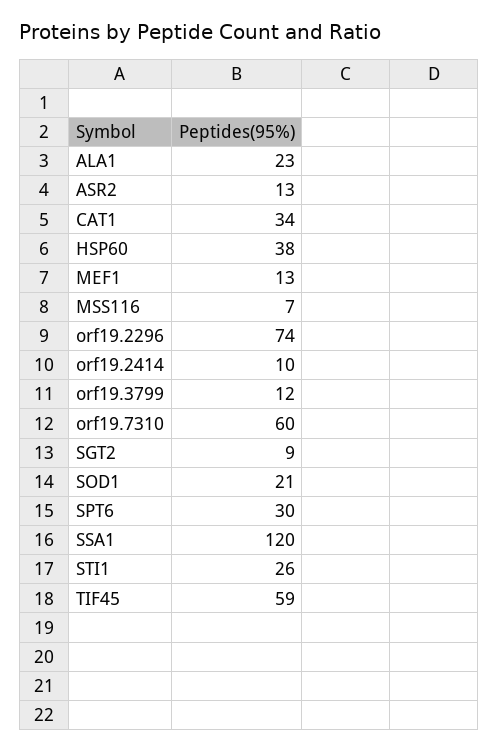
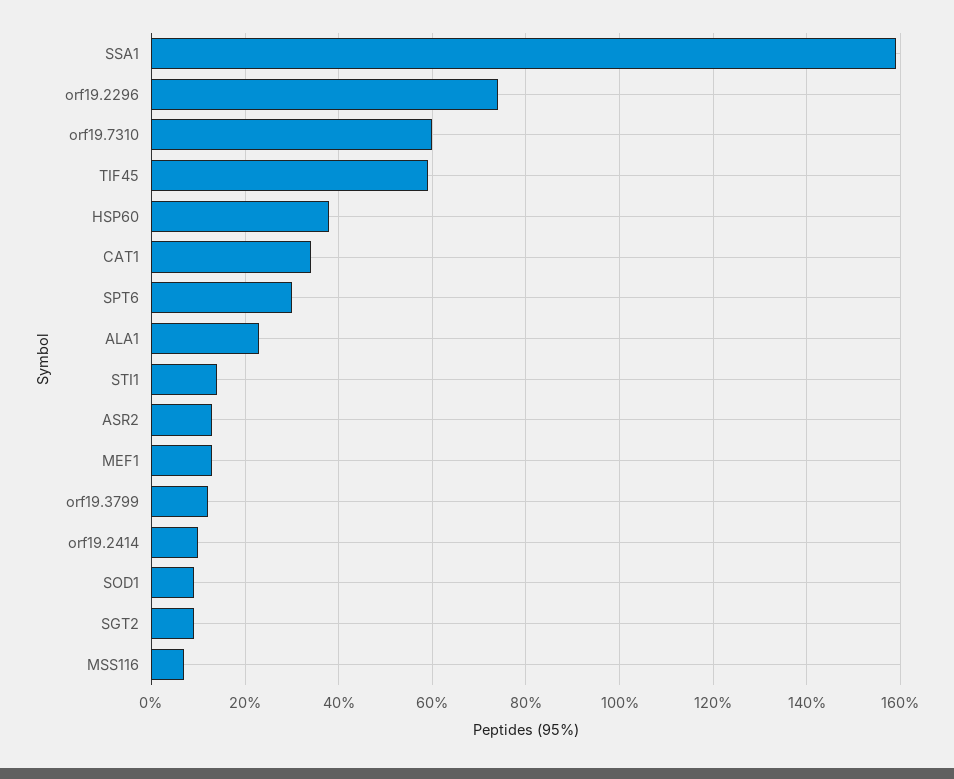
SOD1: 21 -> 10
SSA1: 120 -> 160
STI1: 26 -> 15

